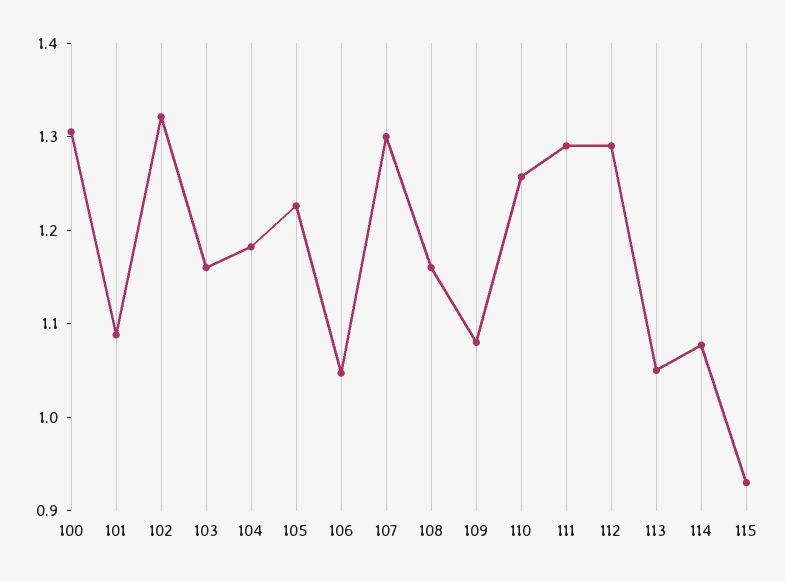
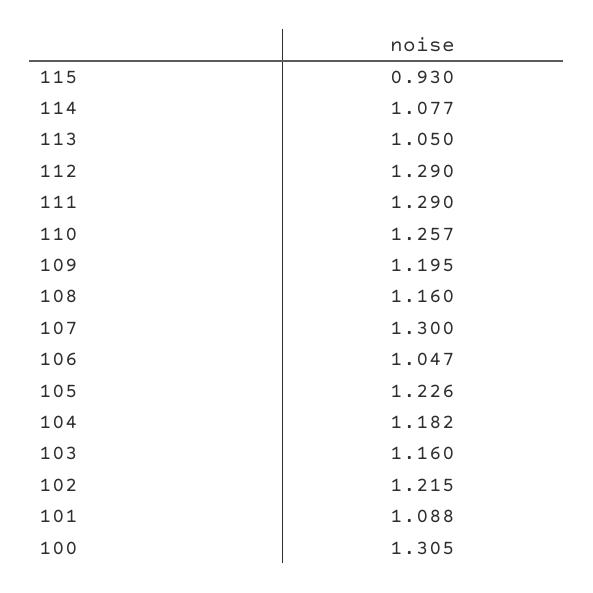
102: 1.32 -> 1.215
109: 1.08 -> 1.195

